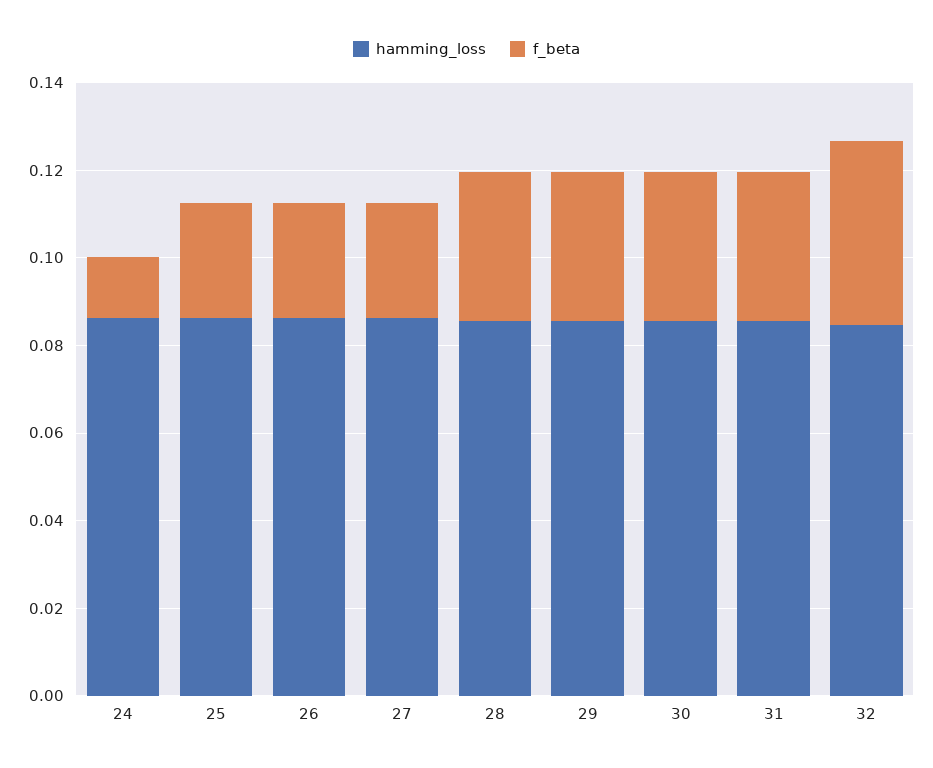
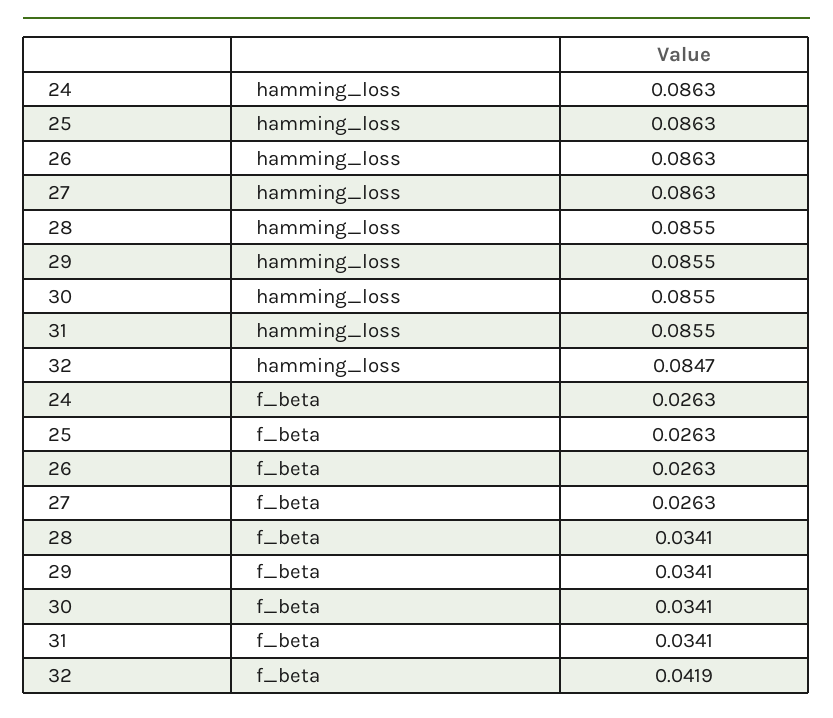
f_beta, 24: 0.015 -> 0.0263

